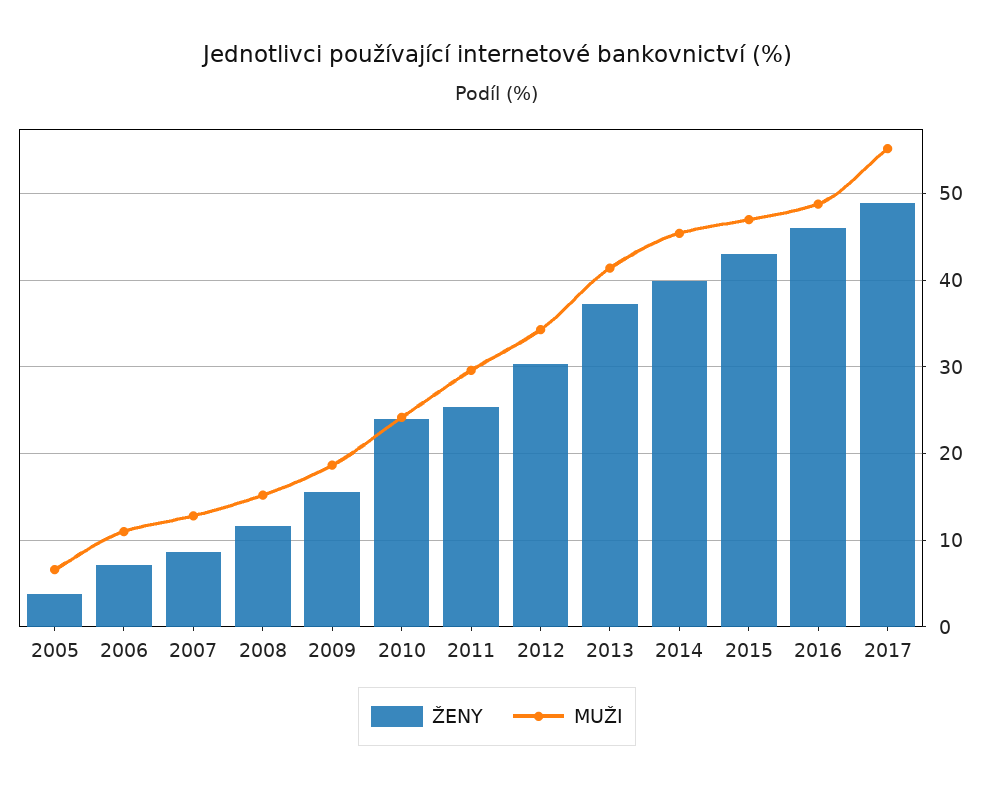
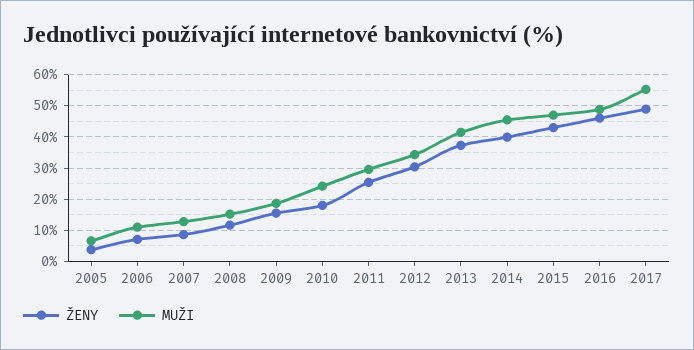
ŽENY, 2010: 24 -> 18

